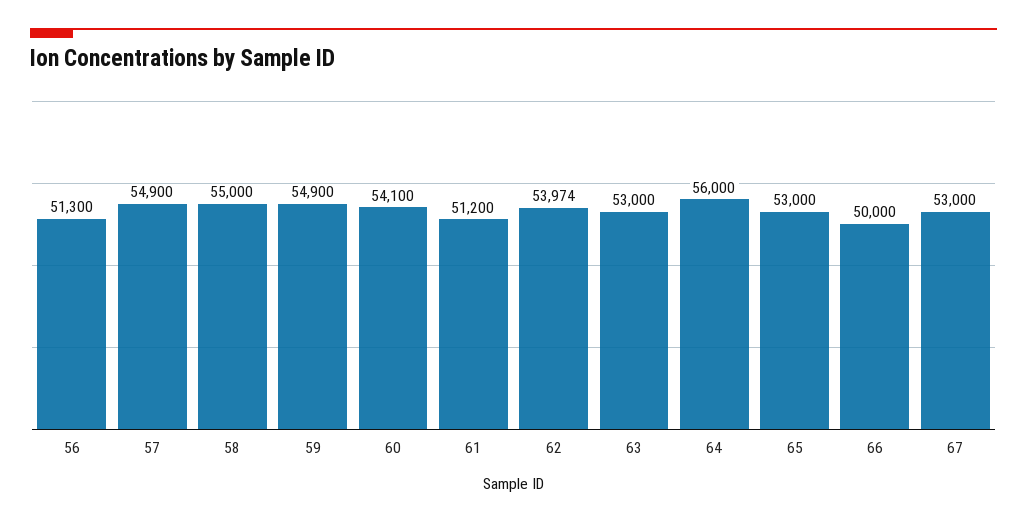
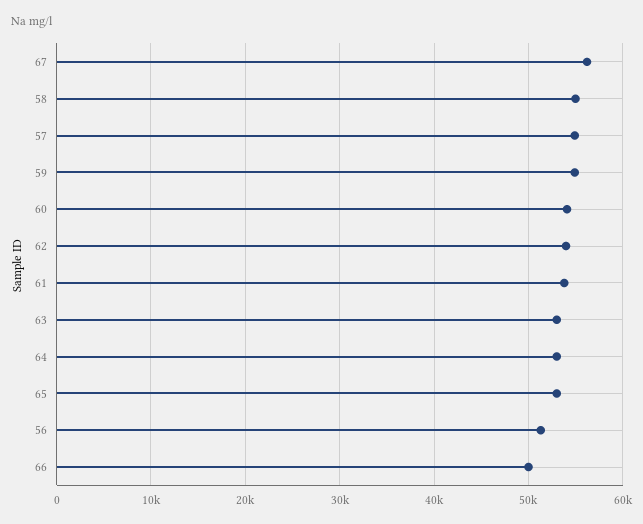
61: 51200 -> 54000
64: 56000 -> 53000
67: 53000 -> 56000

